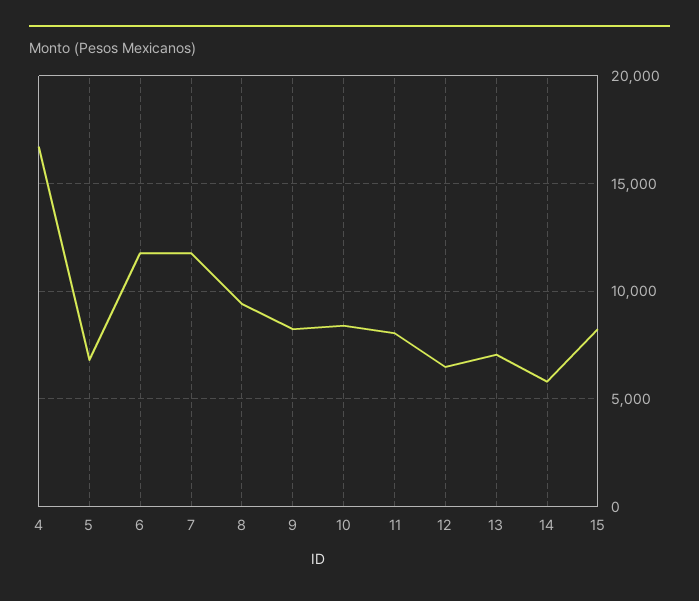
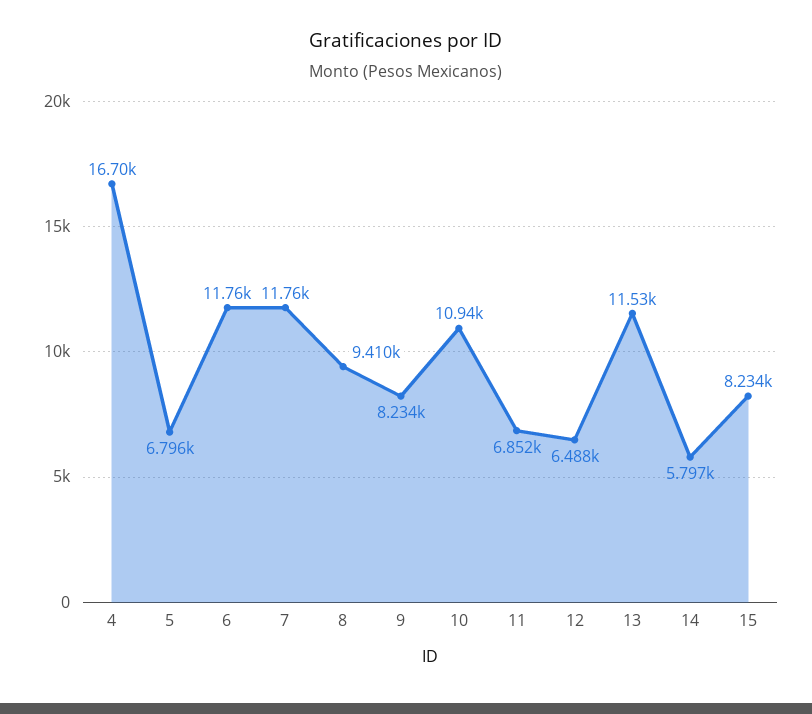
10: 8500 -> 10940
11: 8000 -> 6852
13: 7000 -> 11530

